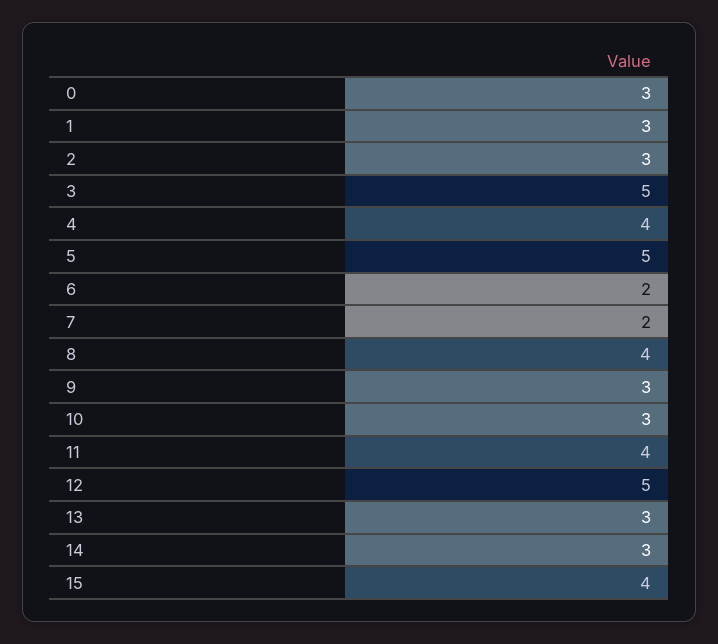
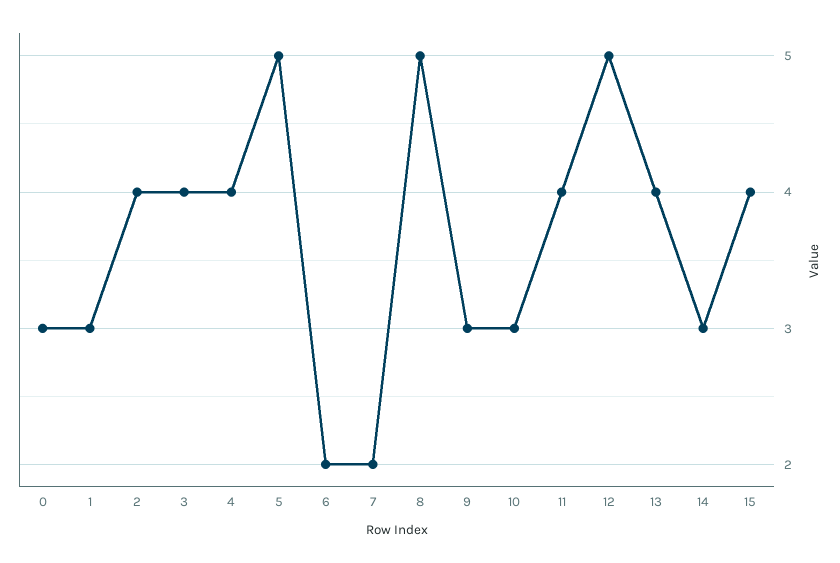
2: 3 -> 4
3: 5 -> 4
8: 4 -> 5
13: 3 -> 4

